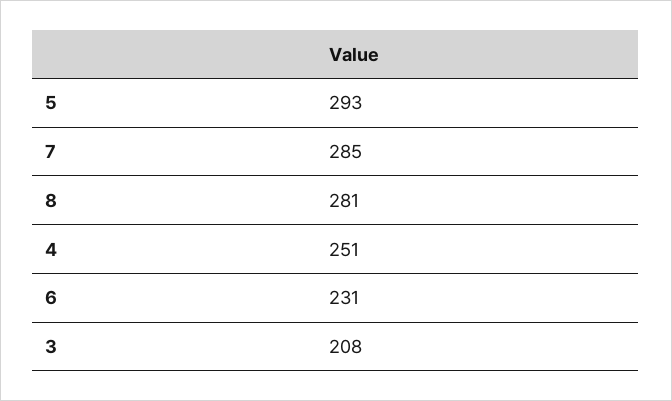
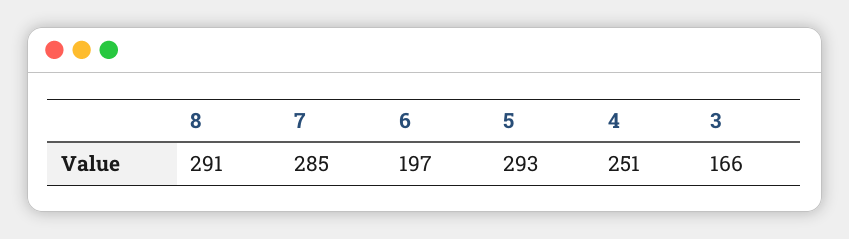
8: 281 -> 291
6: 231 -> 197
3: 208 -> 166

